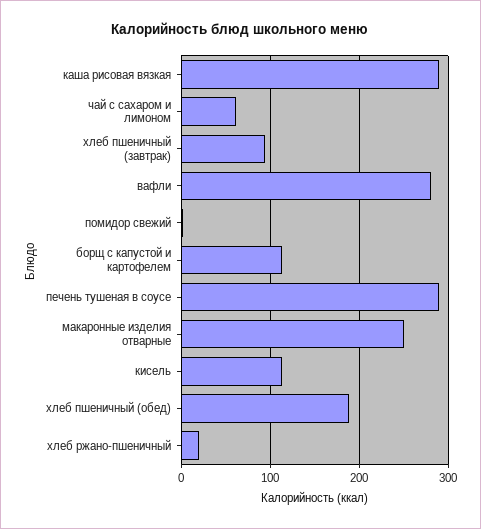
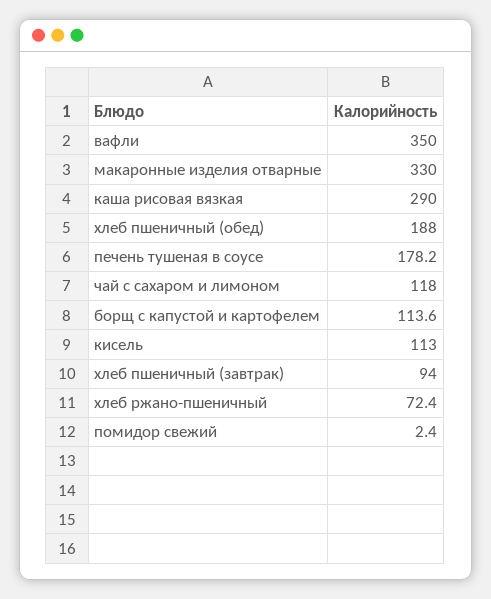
чай с сахаром и лимоном: 60 -> 118
вафли: 280 -> 350
печень тушеная в соусе: 290 -> 178.2
макаронные изделия отварные: 250 -> 330
хлеб ржано-пшеничный: 20 -> 72.4

